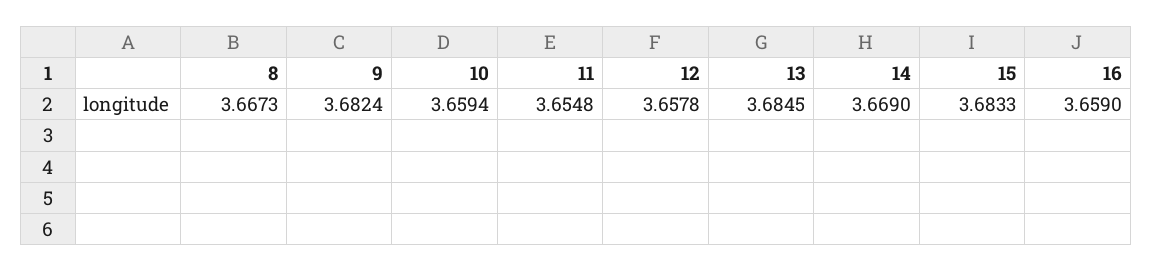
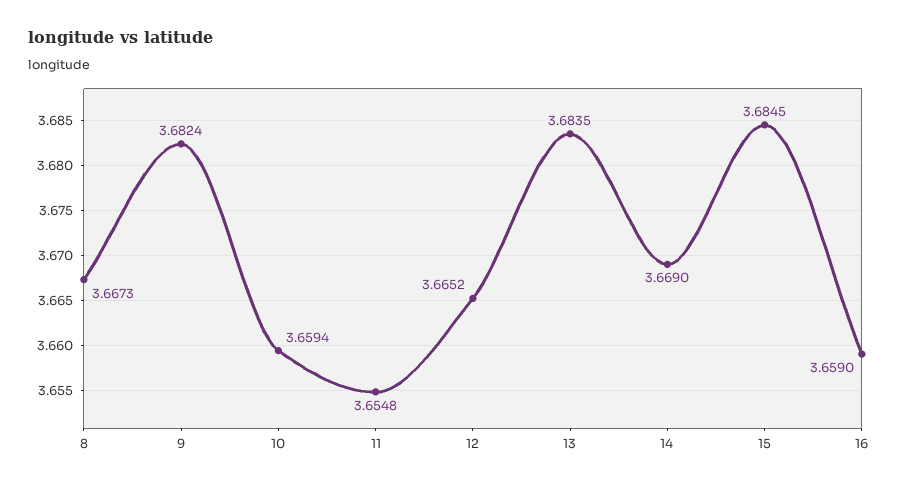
12: 3.6578 -> 3.6652
13: 3.6845 -> 3.6835
15: 3.6833 -> 3.6845

